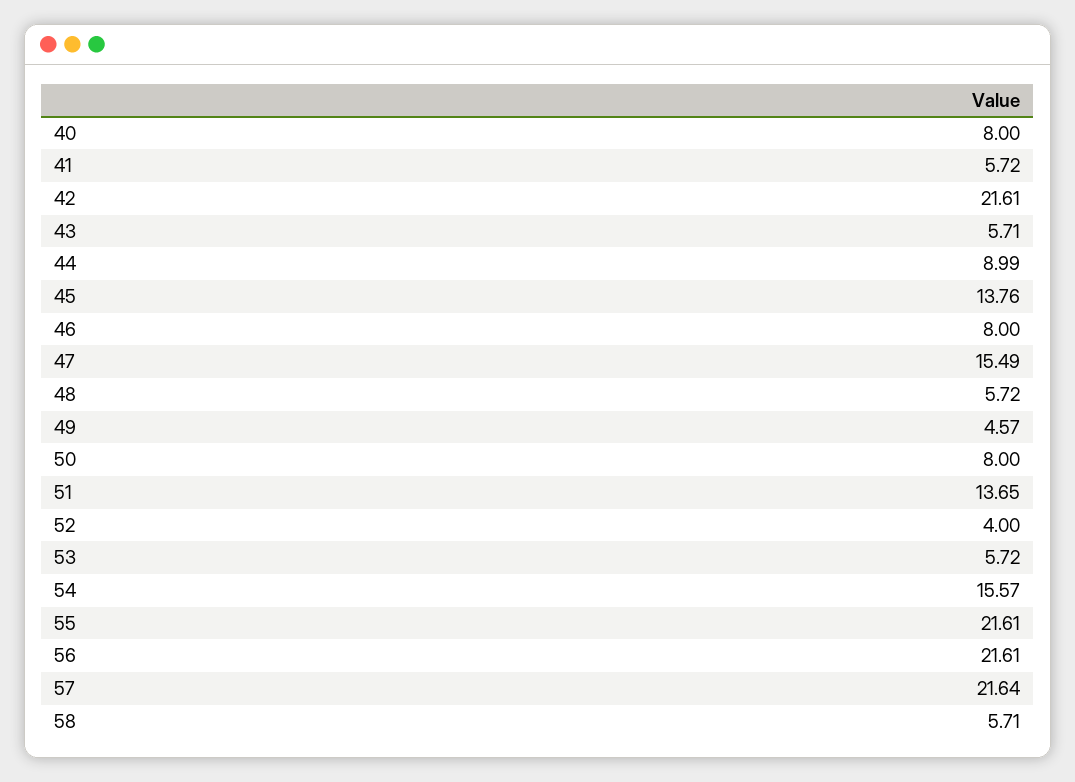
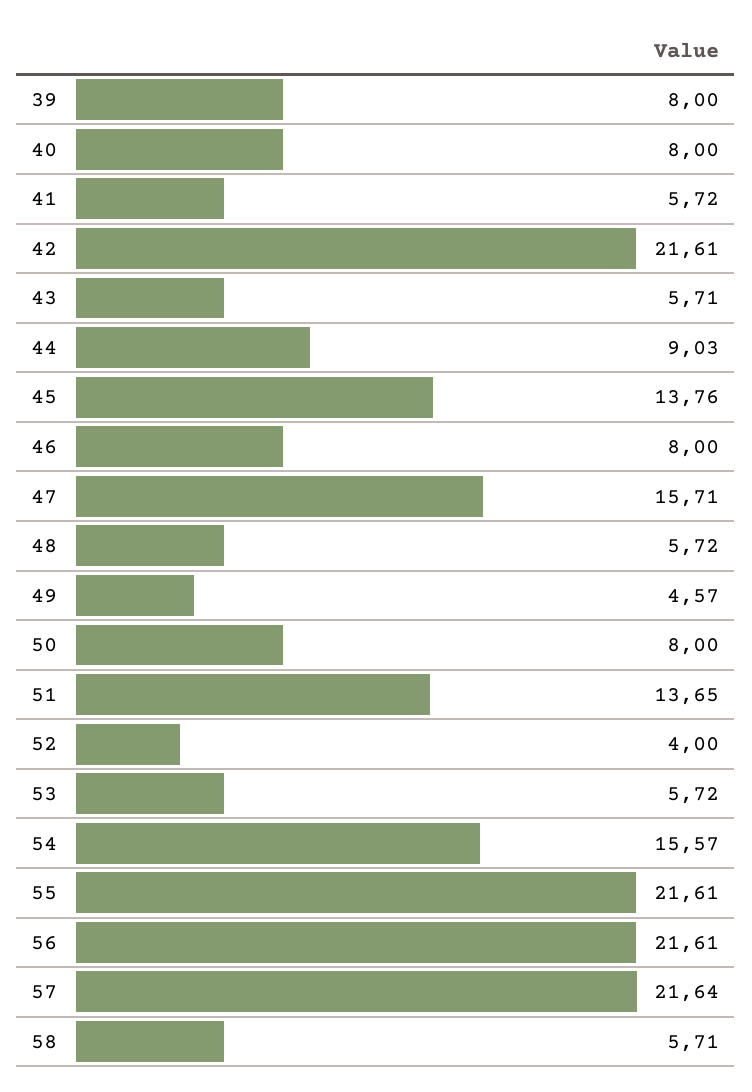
44: 8.99 -> 9.03
47: 15.49 -> 15.71
39: none -> 8

